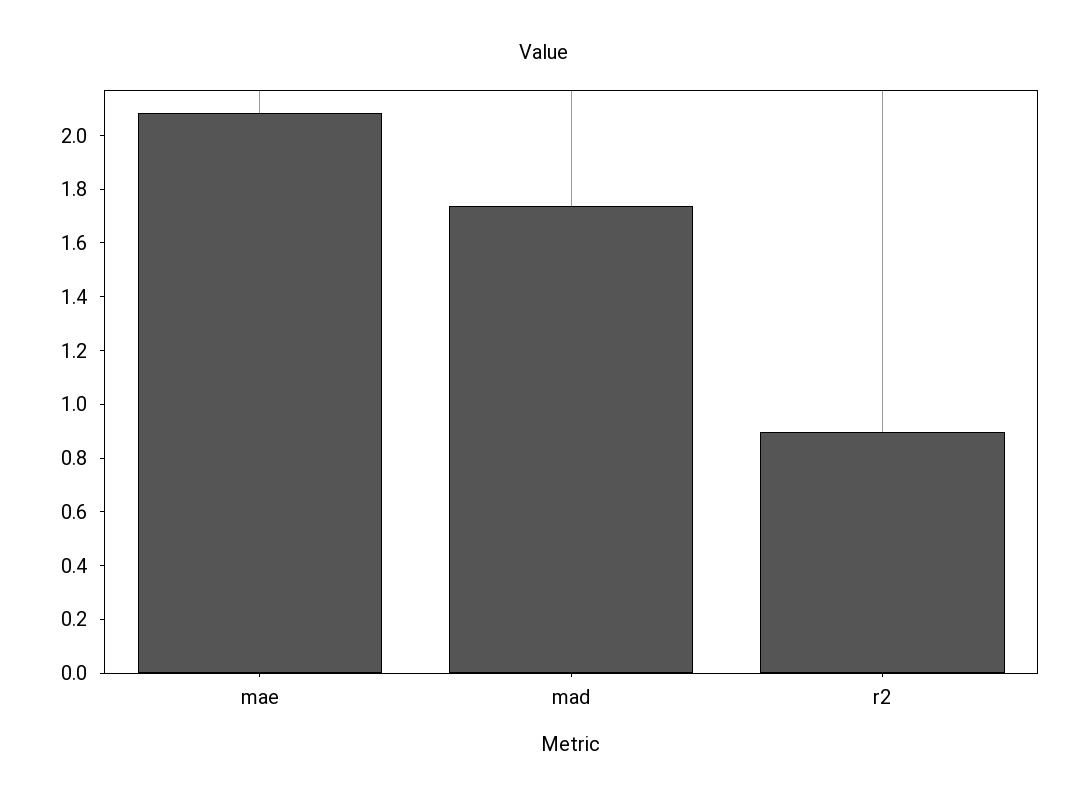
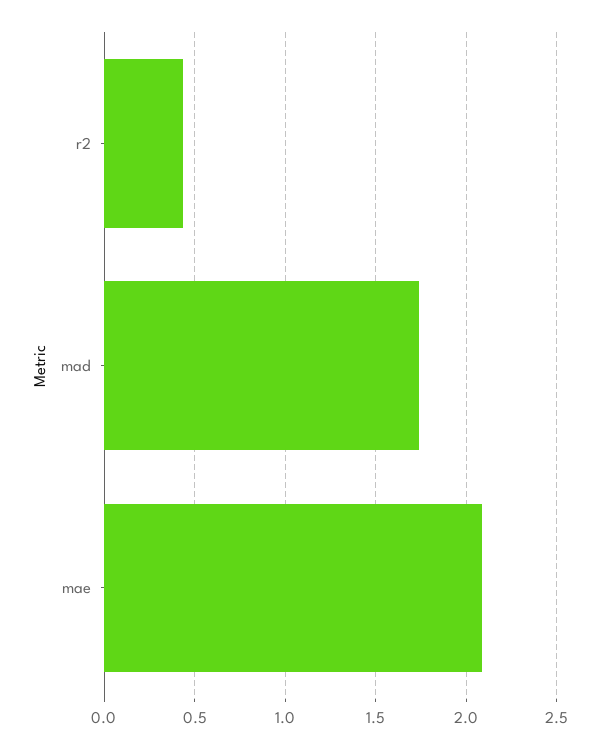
r2: 0.9 -> 0.45

